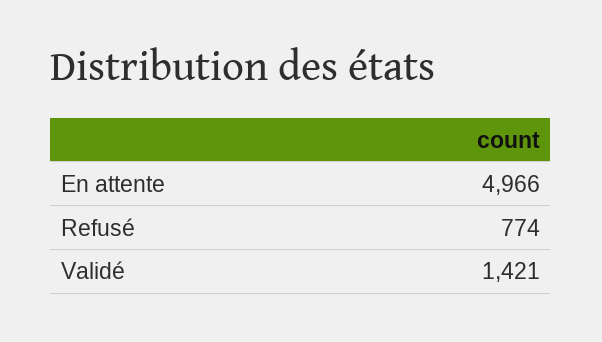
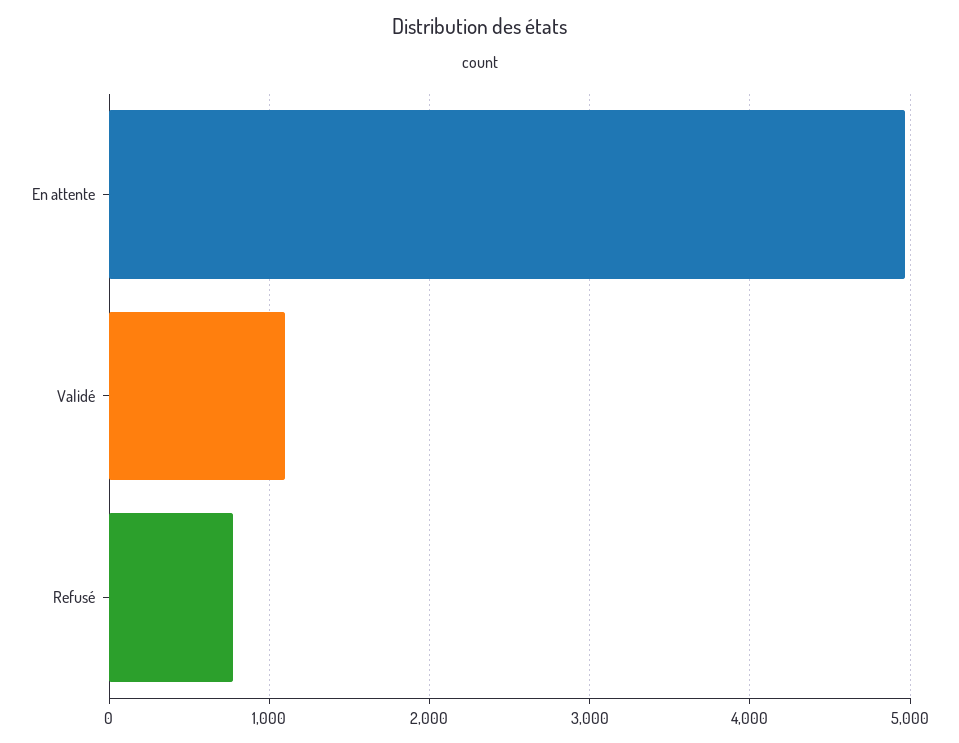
Validé: 1421 -> 1100

